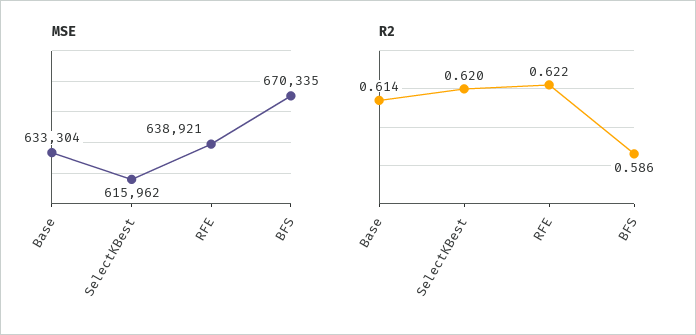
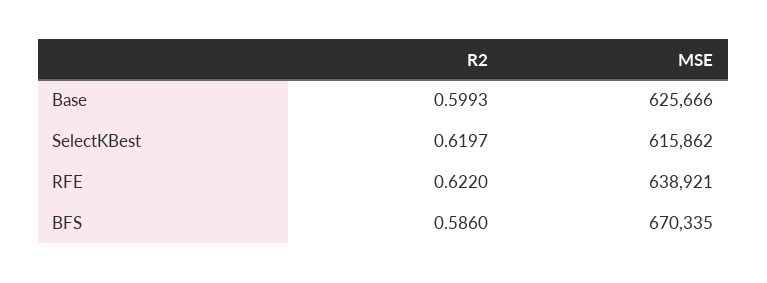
MSE, Base: 633304 -> 625666
MSE, SelectKBest: 615962 -> 615862
R2, Base: 0.614 -> 0.5993

